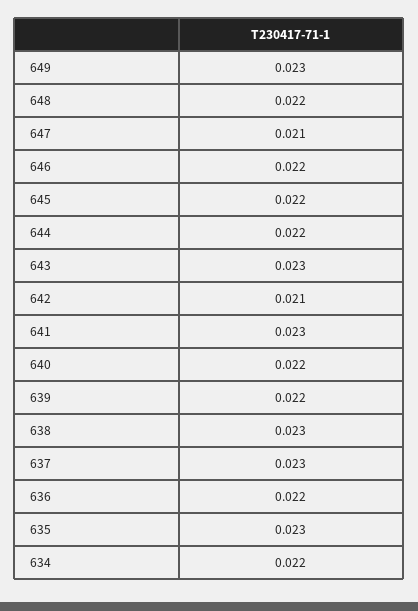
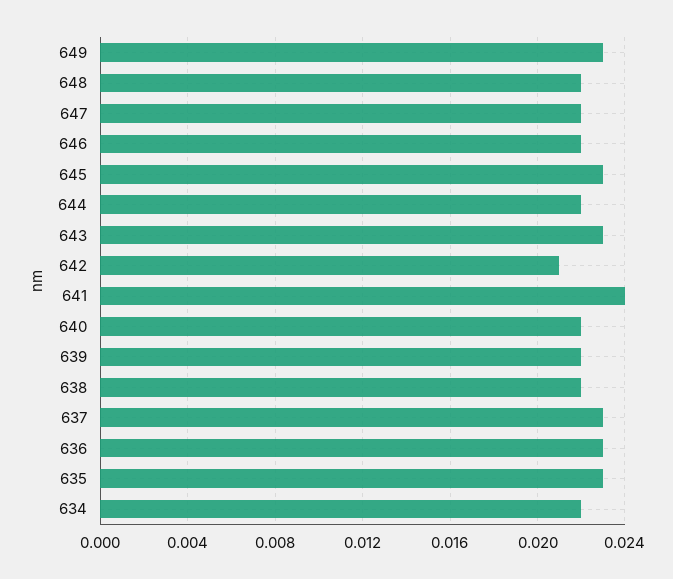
647: 0.021 -> 0.022
645: 0.022 -> 0.023
641: 0.023 -> 0.024
638: 0.023 -> 0.022
636: 0.022 -> 0.023

